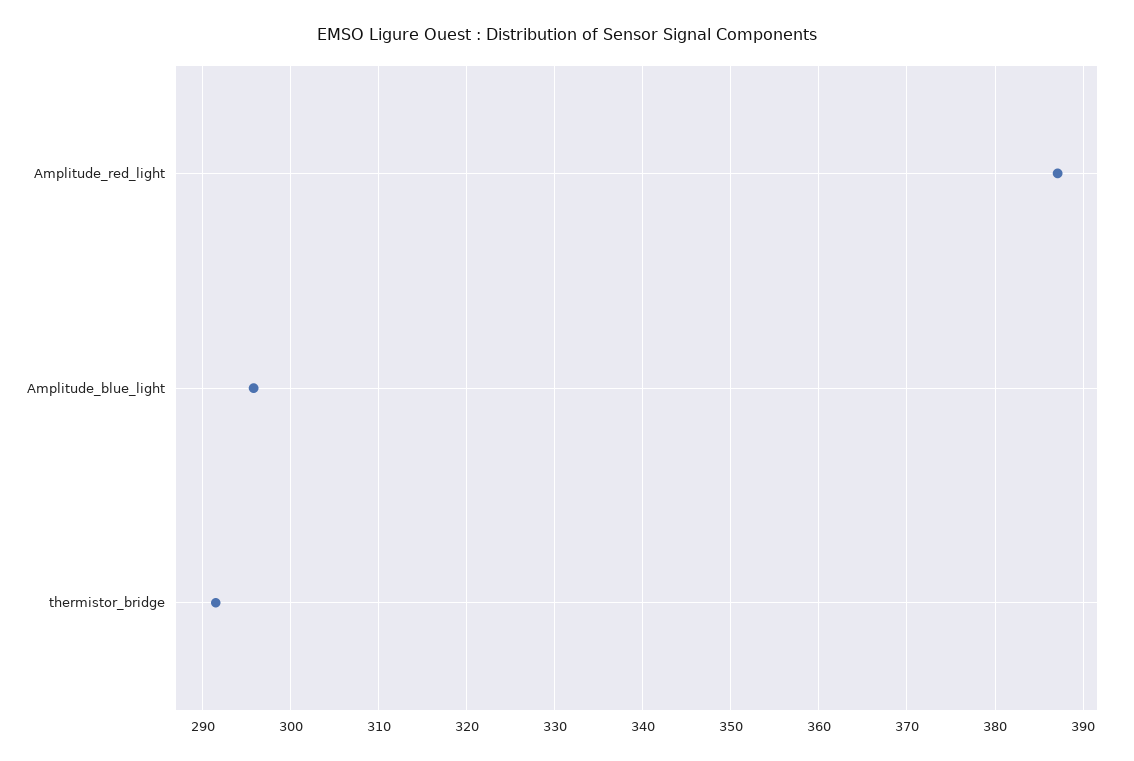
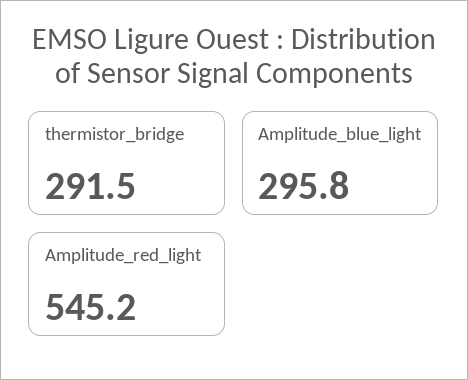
Amplitude_red_light: 387 -> 545.2

